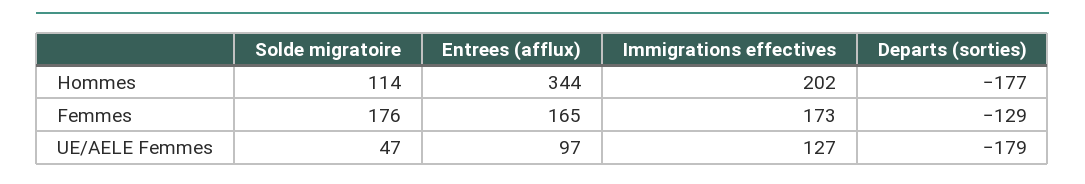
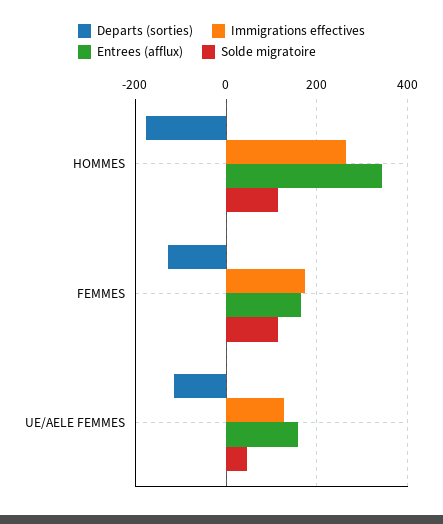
Immigrations effectives, Hommes: 202 -> 260
Solde migratoire, Femmes: 176 -> 120
Entrees (afflux), UE/AELE Femmes: 97 -> 160
Departs (sorties), UE/AELE Femmes: -179 -> -120

